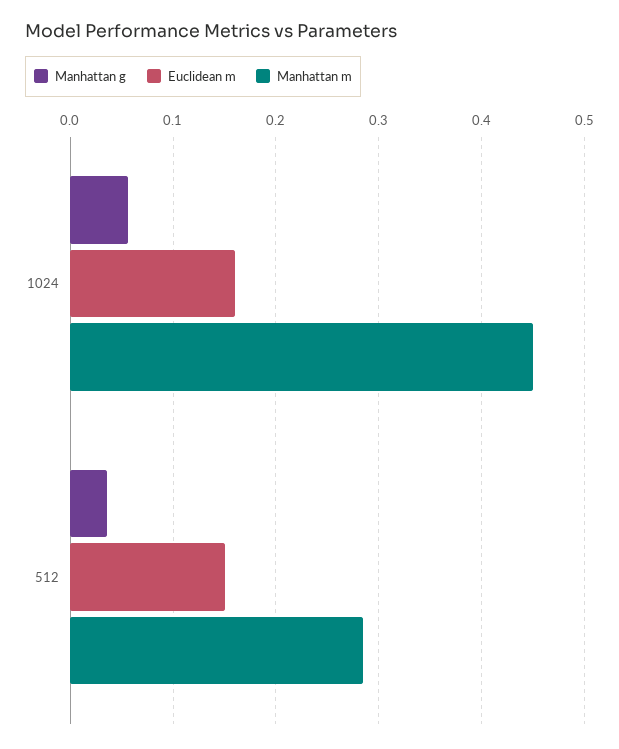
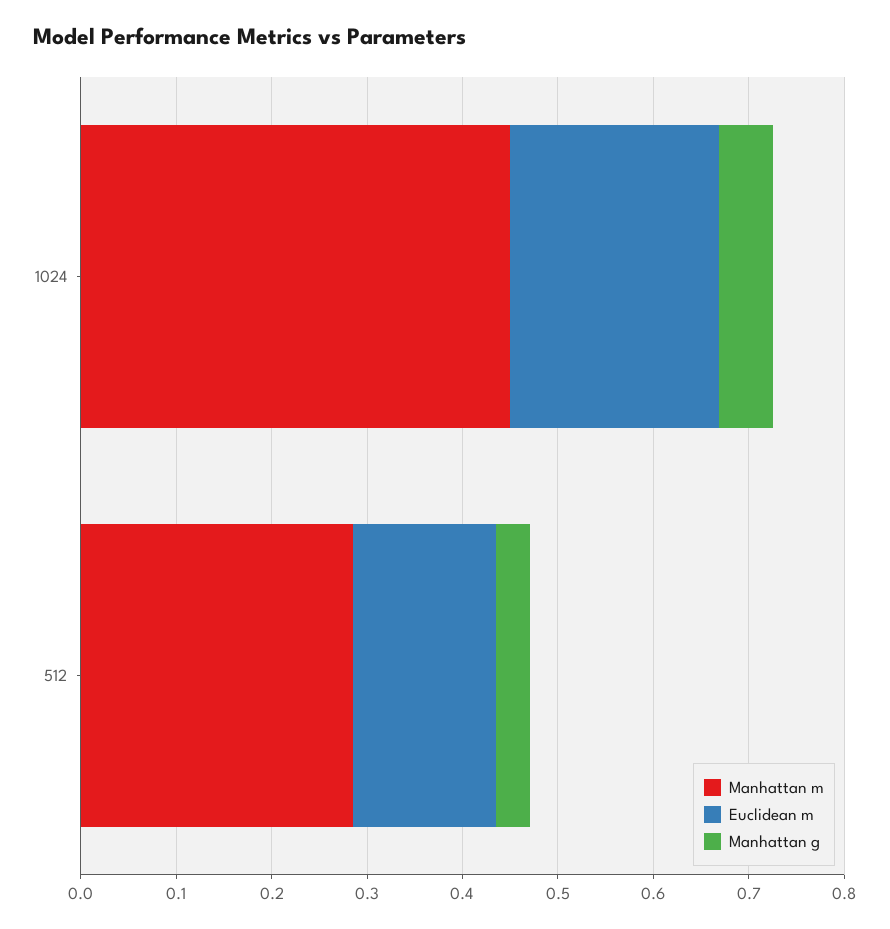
Euclidean m, 1024: 0.16 -> 0.22

